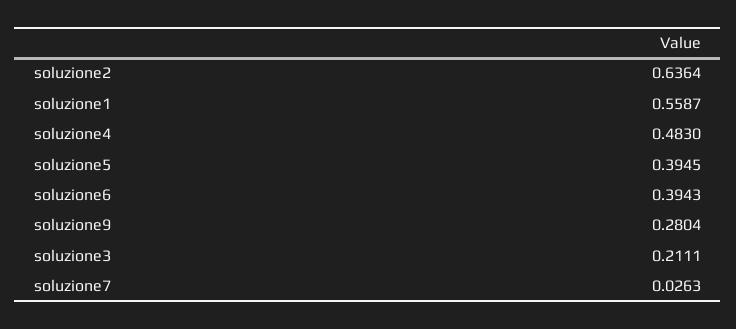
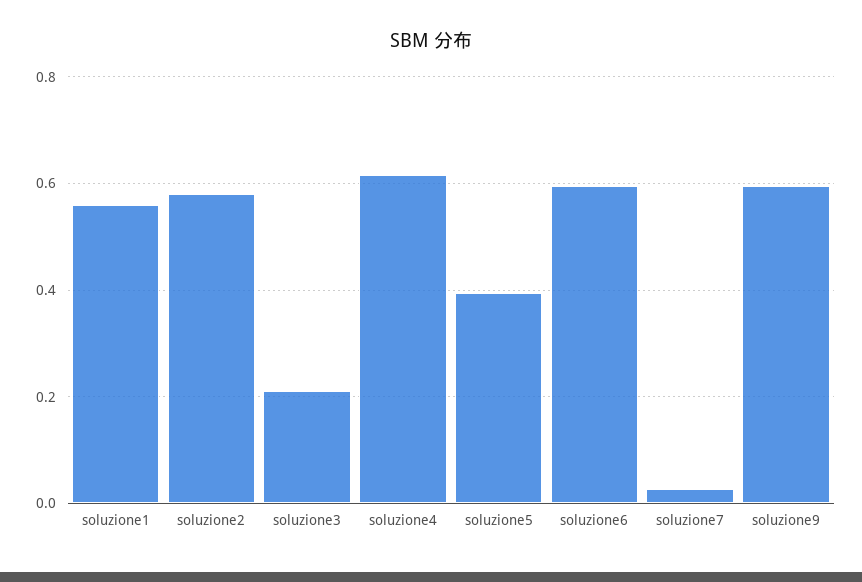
soluzione2: 0.6364 -> 0.58
soluzione4: 0.483 -> 0.62
soluzione6: 0.3943 -> 0.6
soluzione9: 0.2804 -> 0.6

